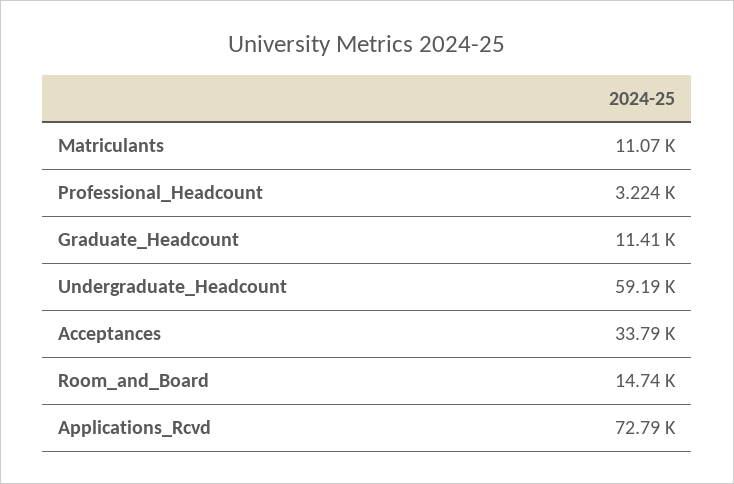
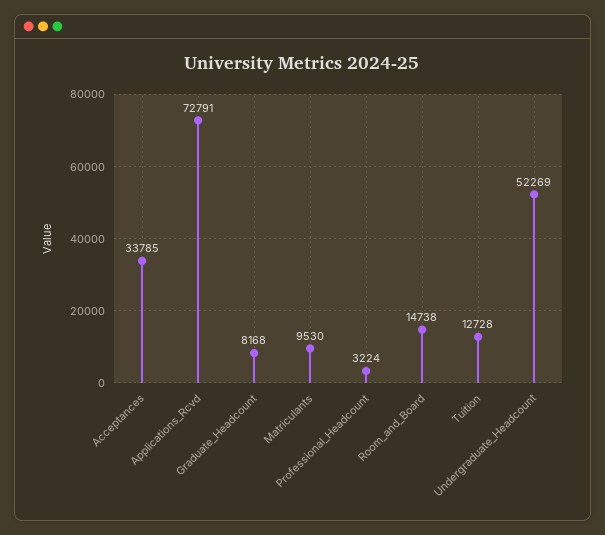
Matriculants: 11070 -> 9530
Graduate_Headcount: 11410 -> 8168
Undergraduate_Headcount: 59190 -> 52269
Tuition: none -> 12728

